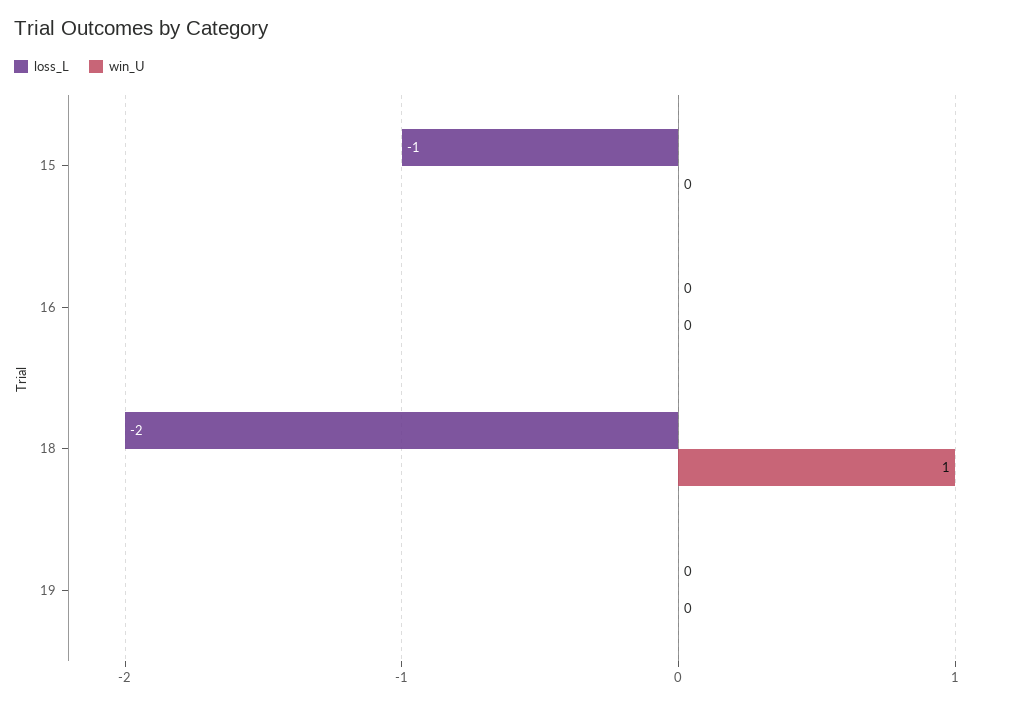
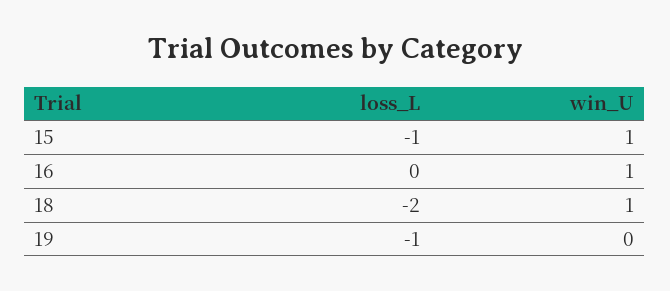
win_U, 15: 0 -> 1
win_U, 16: 0 -> 1
loss_L, 19: 0 -> -1

